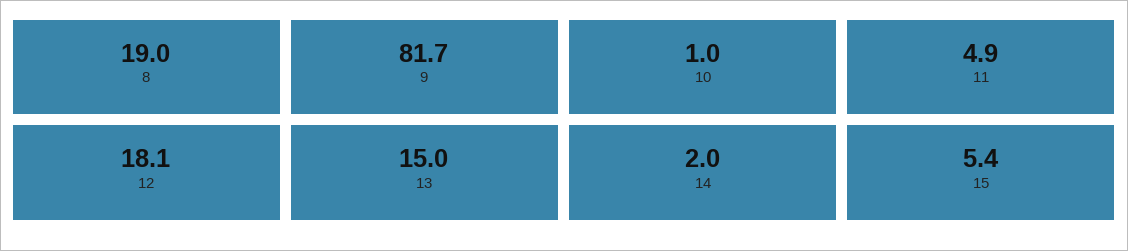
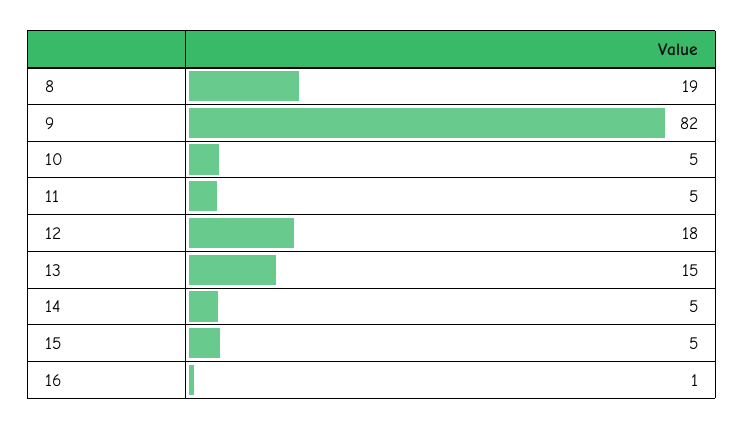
10: 1 -> 5
14: 2 -> 5
16: none -> 1

